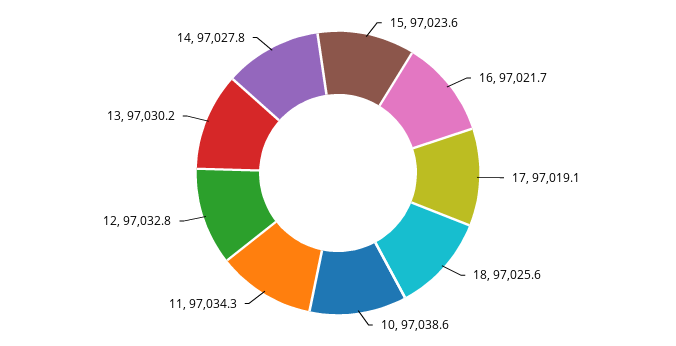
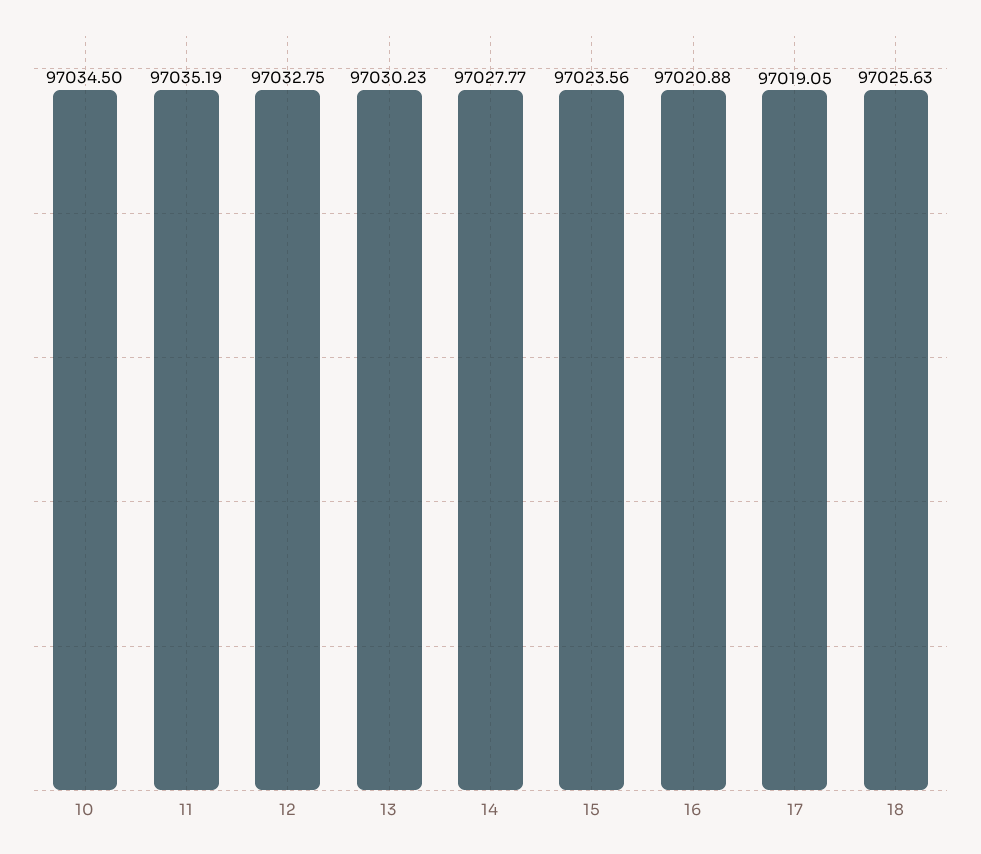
16: 97021.7 -> 97020.88
10: 97038.6 -> 97034.5
11: 97034.3 -> 97035.19

